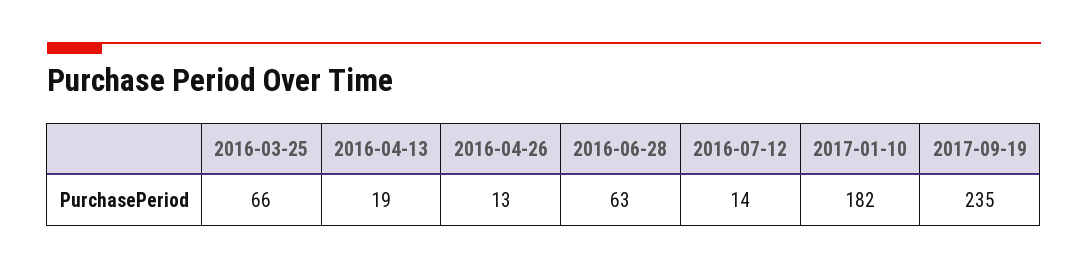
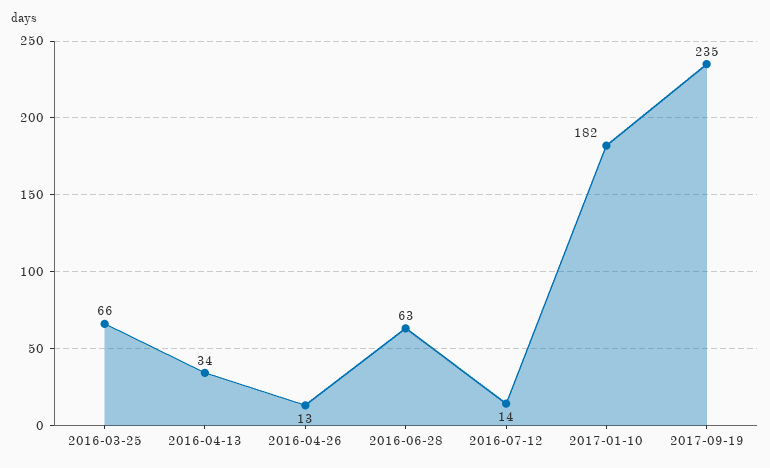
2016-04-13: 19 -> 34

